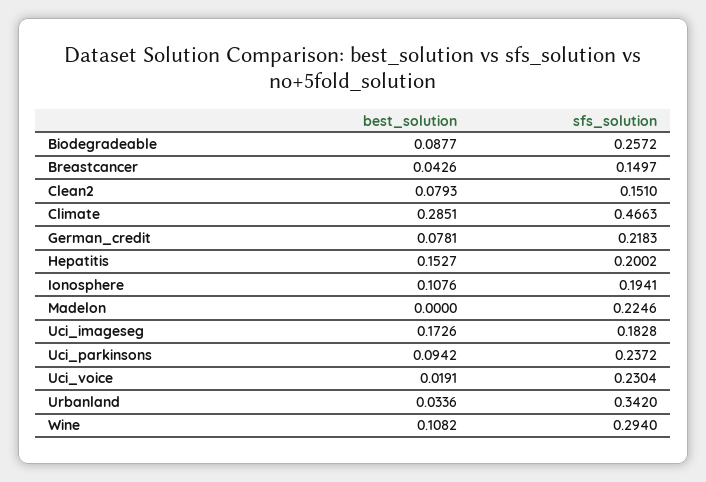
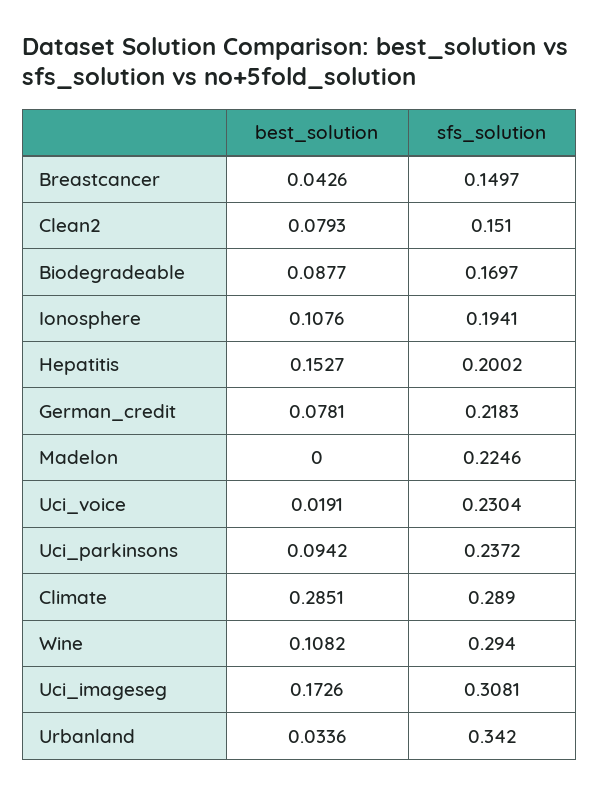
sfs_solution, Biodegradeable: 0.2572 -> 0.1697
sfs_solution, Climate: 0.4663 -> 0.289
sfs_solution, Uci_imageseg: 0.1828 -> 0.3081

